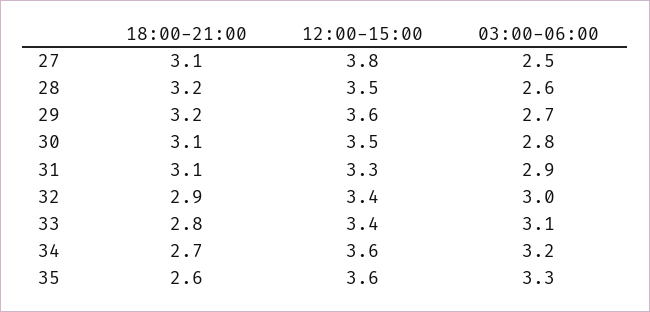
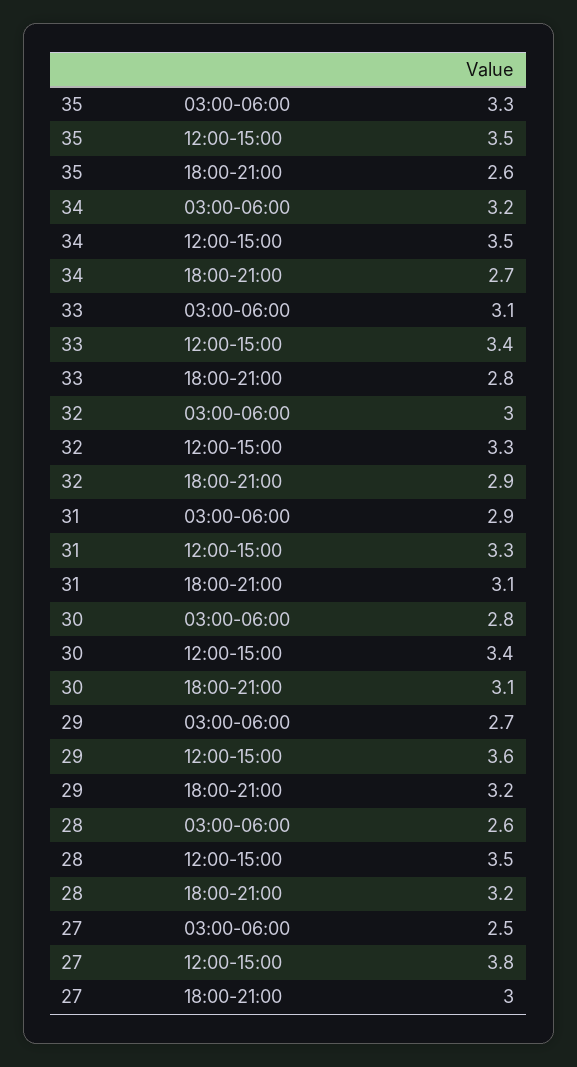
18:00-21:00, 27: 3.1 -> 3
12:00-15:00, 30: 3.5 -> 3.4
12:00-15:00, 32: 3.4 -> 3.3
12:00-15:00, 34: 3.6 -> 3.5
12:00-15:00, 35: 3.6 -> 3.5

